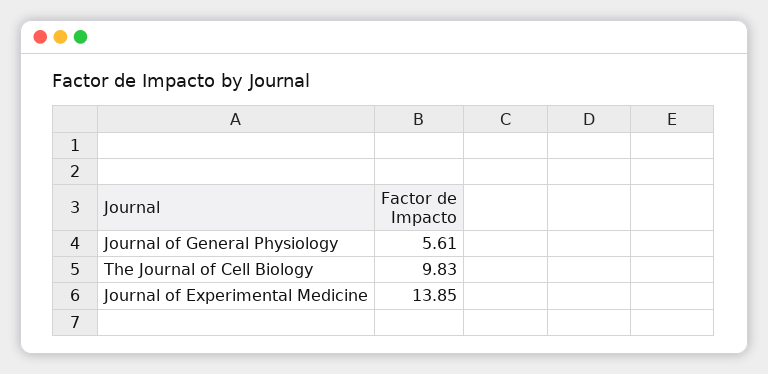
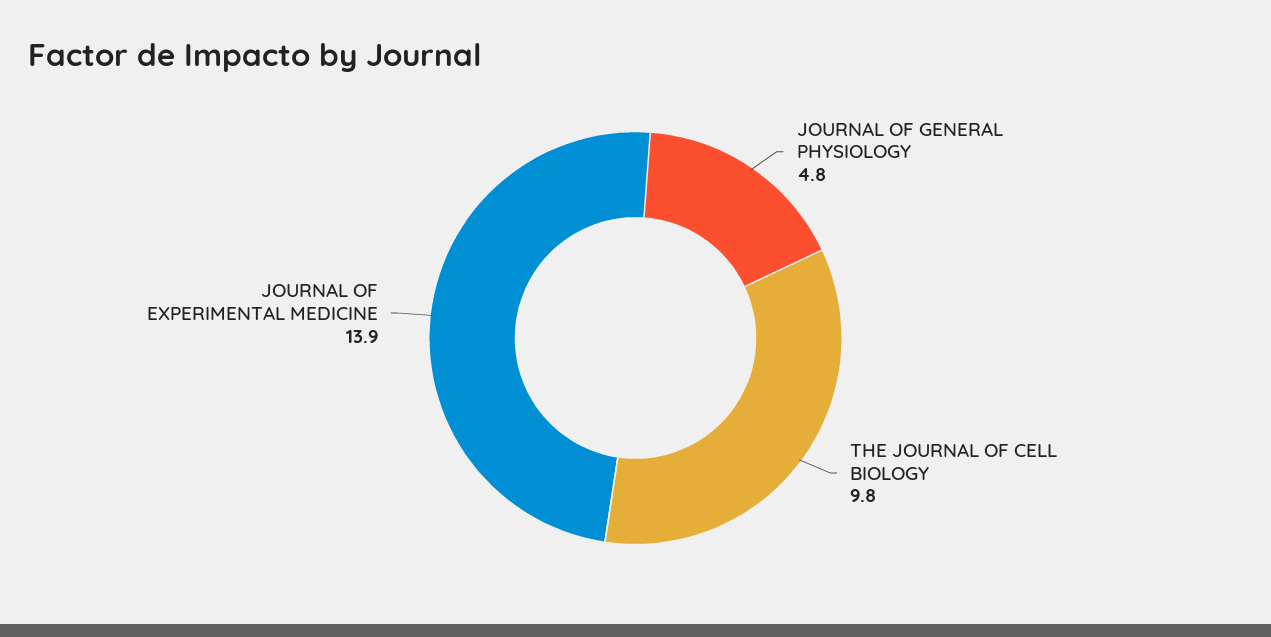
Journal of General Physiology: 5.61 -> 4.8

